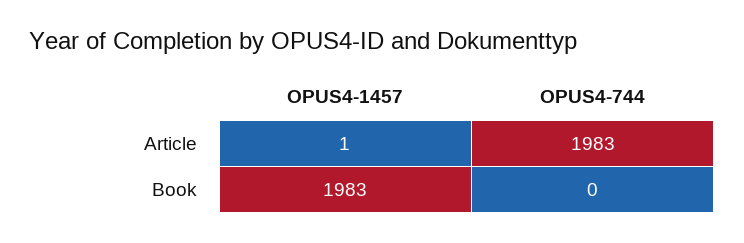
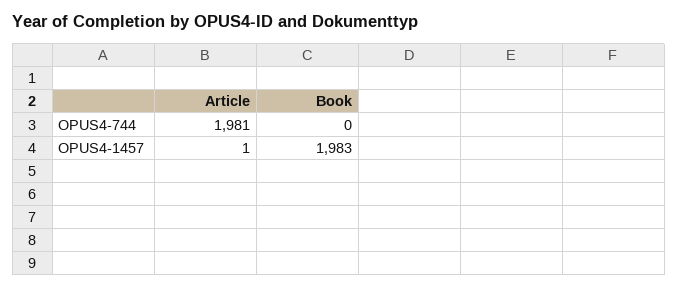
OPUS4-744, Article: 1983 -> 1981

